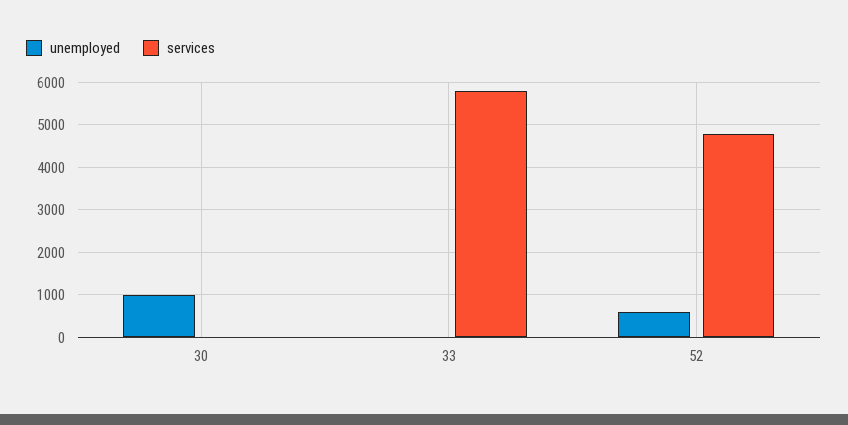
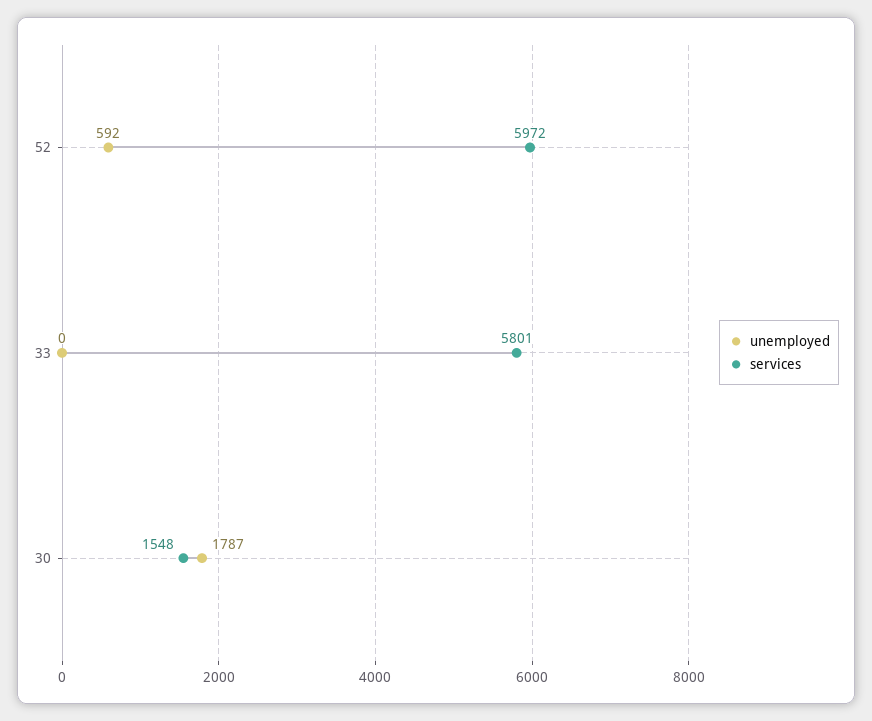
unemployed, 30: 1000 -> 1787
services, 30: 0 -> 1548
services, 52: 4800 -> 5972

